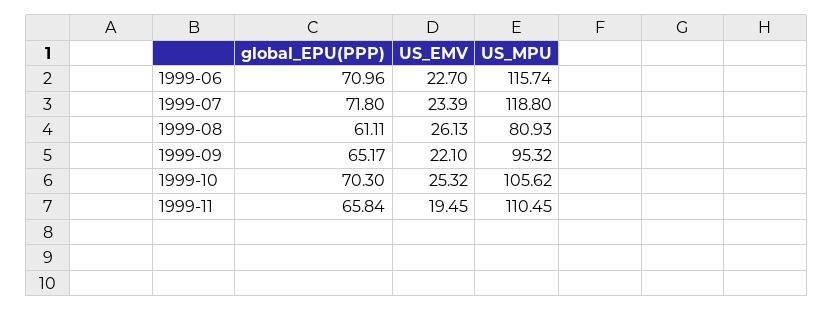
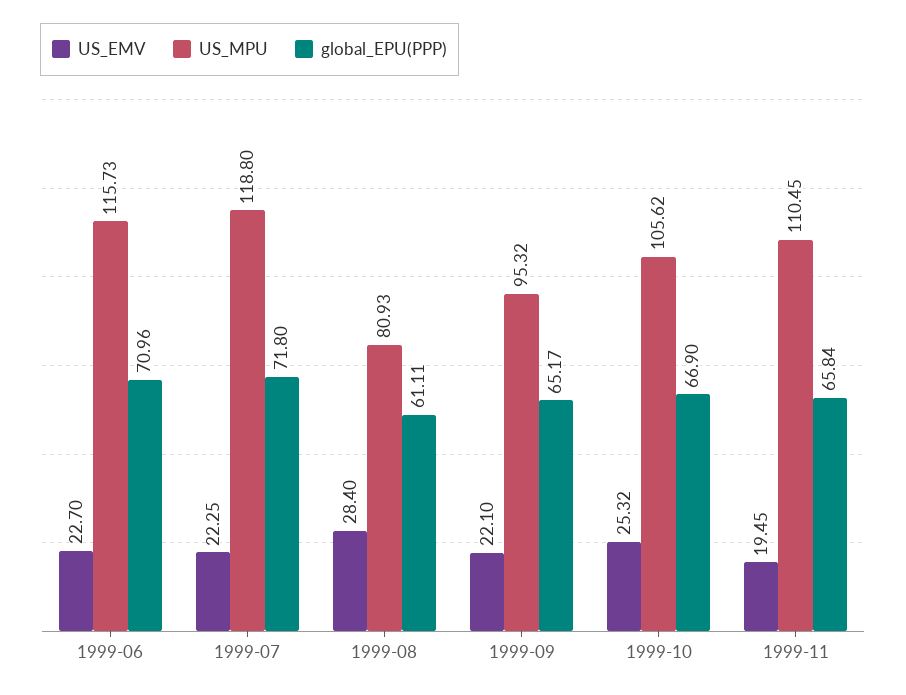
US_MPU, 1999-06: 115.74 -> 115.73
US_EMV, 1999-07: 23.39 -> 22.25
US_EMV, 1999-08: 26.13 -> 28.4
global_EPU(PPP), 1999-10: 70.3 -> 66.9

